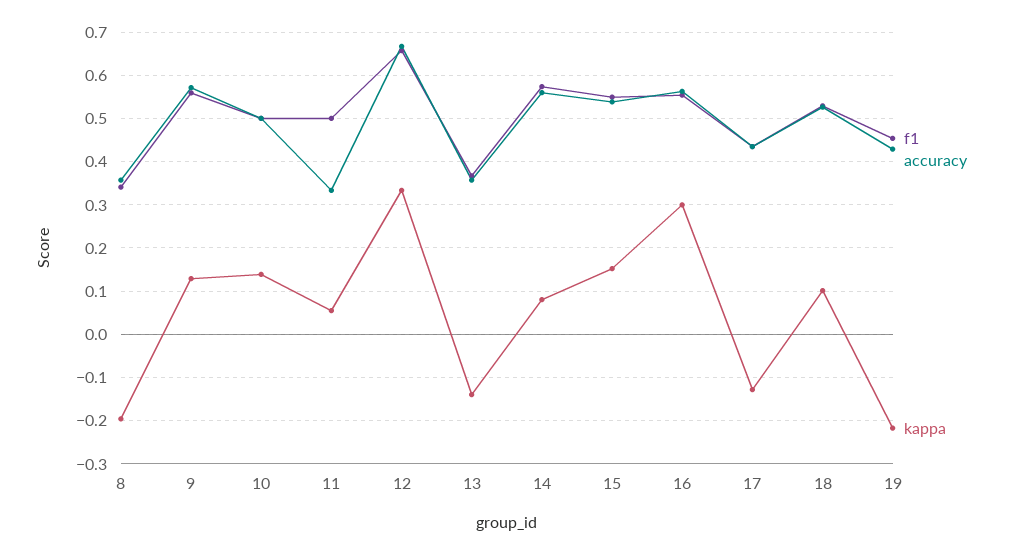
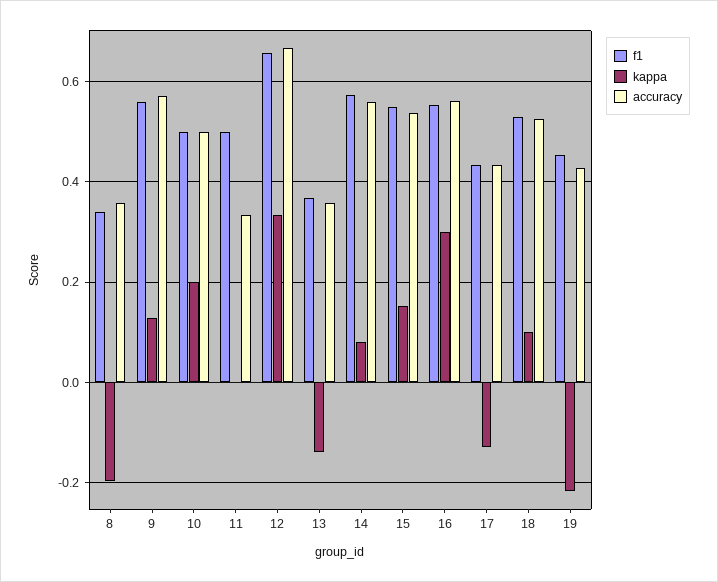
kappa, 10: 0.14 -> 0.2
kappa, 11: 0.06 -> 0

